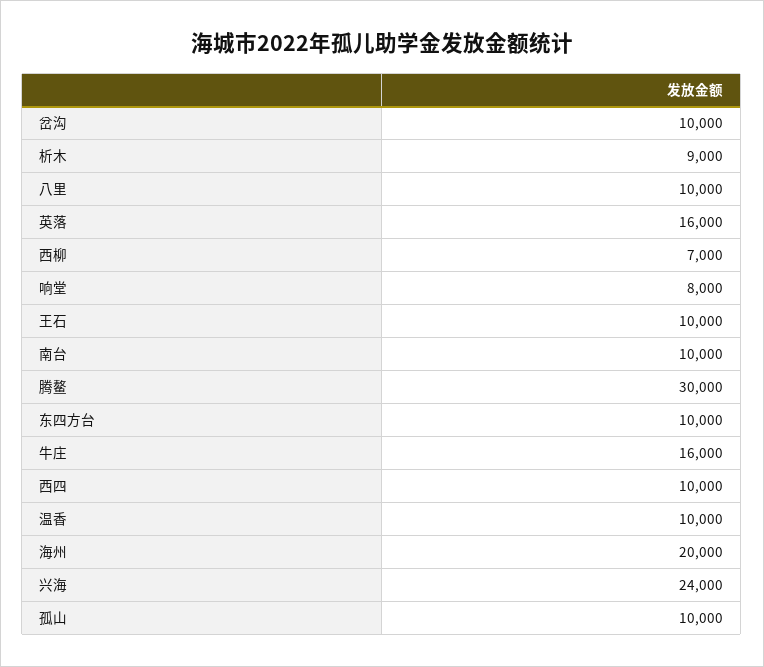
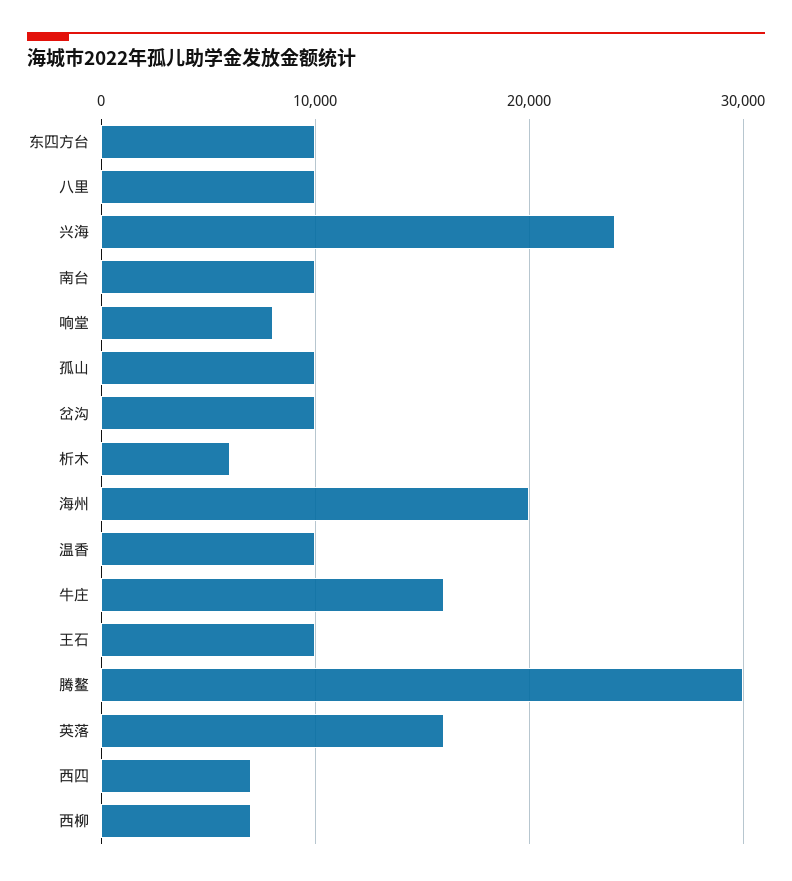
析木: 9000 -> 6000
西四: 10000 -> 7000

